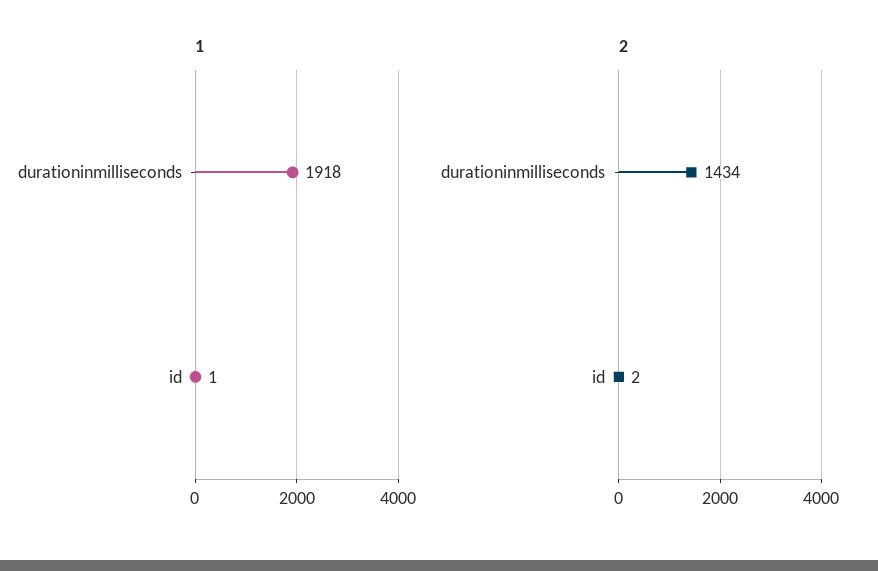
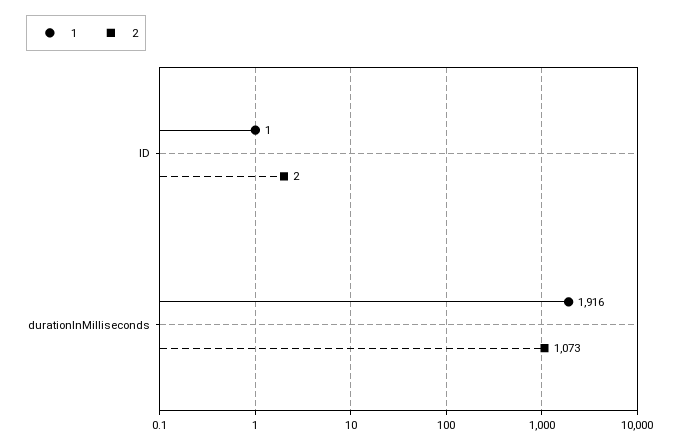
1, durationinmilliseconds: 1918 -> 1916
2, durationinmilliseconds: 1434 -> 1073

